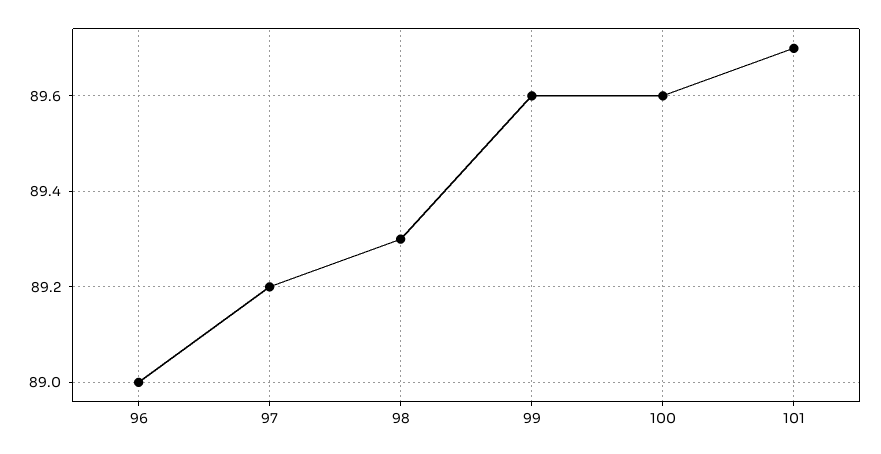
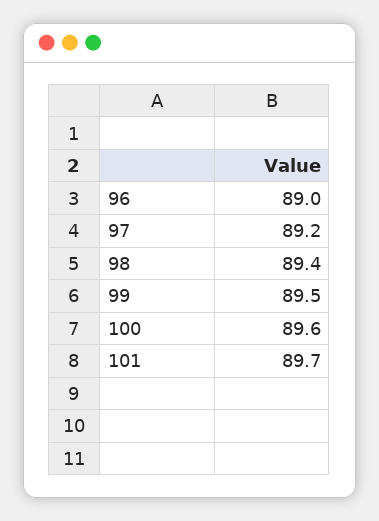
98: 89.3 -> 89.4
99: 89.6 -> 89.5

